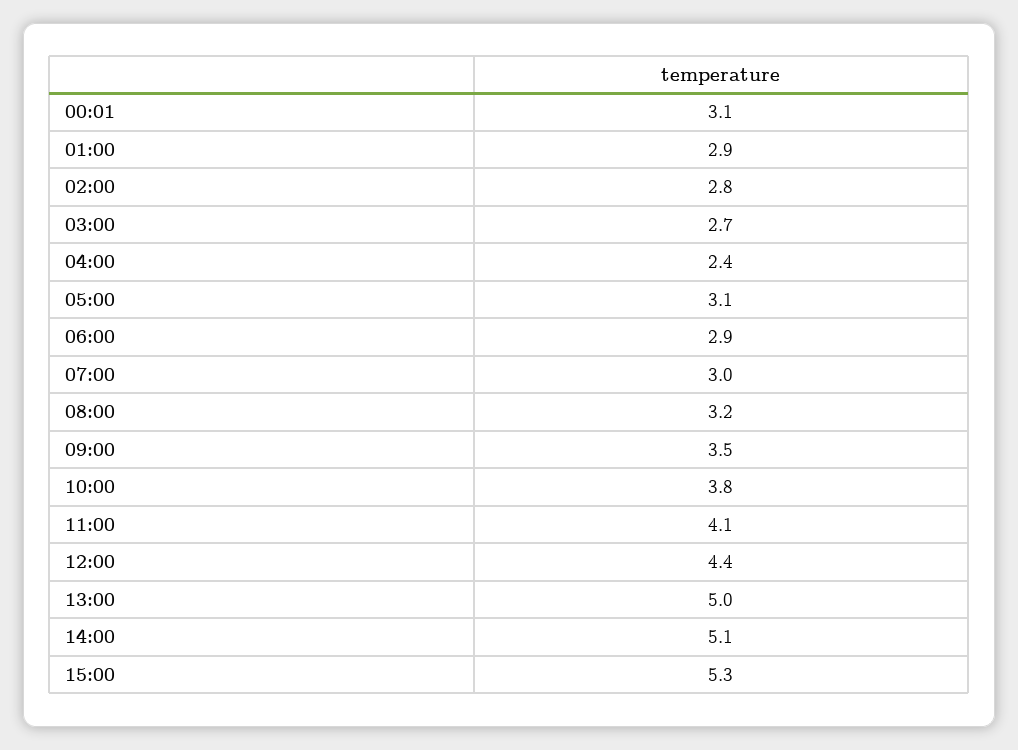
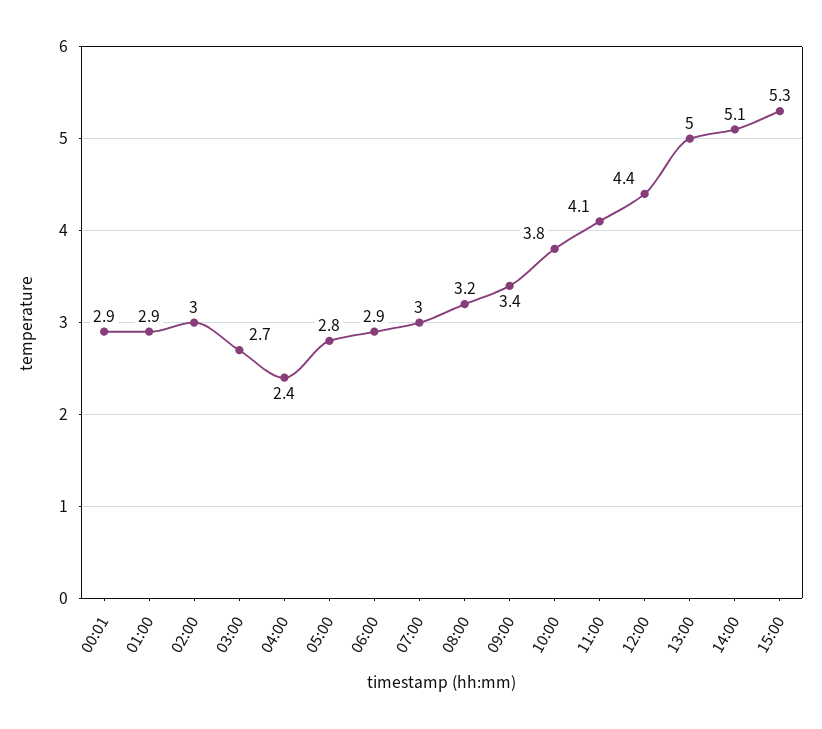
00:01: 3.1 -> 2.9
02:00: 2.8 -> 3
05:00: 3.1 -> 2.8
09:00: 3.5 -> 3.4

